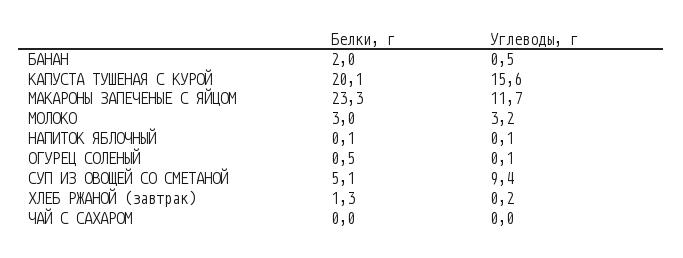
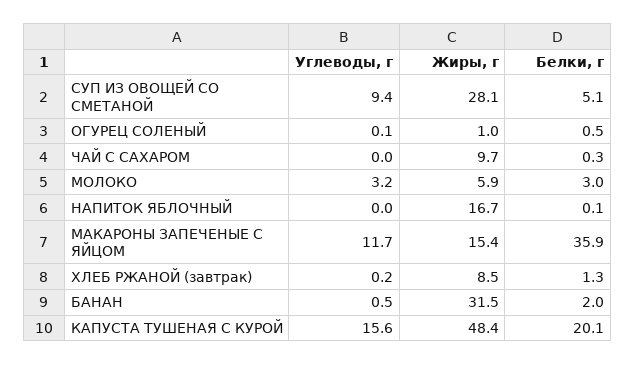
Белки, г, МАКАРОНЫ ЗАПЕЧЕНЫЕ С ЯЙЦОМ: 23.3 -> 35.9
Углеводы, г, НАПИТОК ЯБЛОЧНЫЙ: 0.1 -> 0
Белки, г, ЧАЙ С САХАРОМ: 0 -> 0.3
Жиры, г, СУП ИЗ ОВОЩЕЙ СО СМЕТАНОЙ: none -> 28.1
Жиры, г, ОГУРЕЦ СОЛЕНЫЙ: none -> 1
Жиры, г, ЧАЙ С САХАРОМ: none -> 9.7
Жиры, г, МОЛОКО: none -> 5.9
Жиры, г, НАПИТОК ЯБЛОЧНЫЙ: none -> 16.7
Жиры, г, МАКАРОНЫ ЗАПЕЧЕНЫЕ С ЯЙЦОМ: none -> 15.4
Жиры, г, ХЛЕБ РЖАНОЙ (завтрак): none -> 8.5
Жиры, г, БАНАН: none -> 31.5
Жиры, г, КАПУСТА ТУШЕНАЯ С КУРОЙ: none -> 48.4

